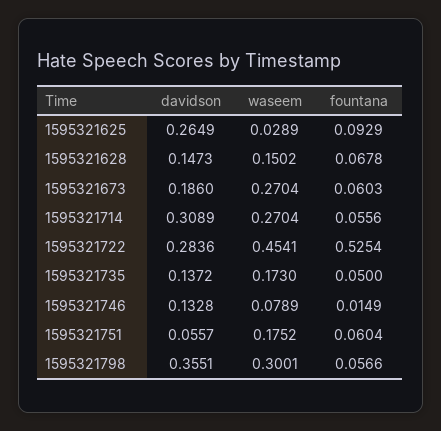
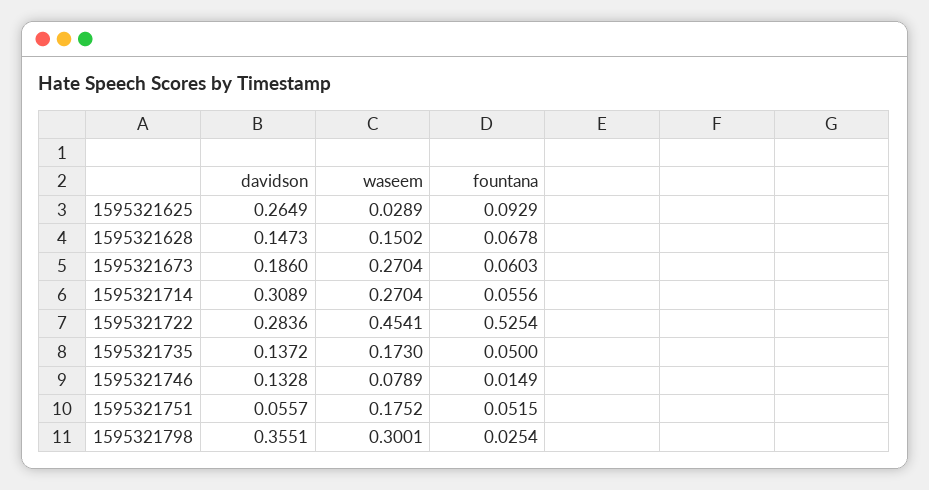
fountana, 1595321751: 0.0604 -> 0.0515
fountana, 1595321798: 0.0566 -> 0.0254

